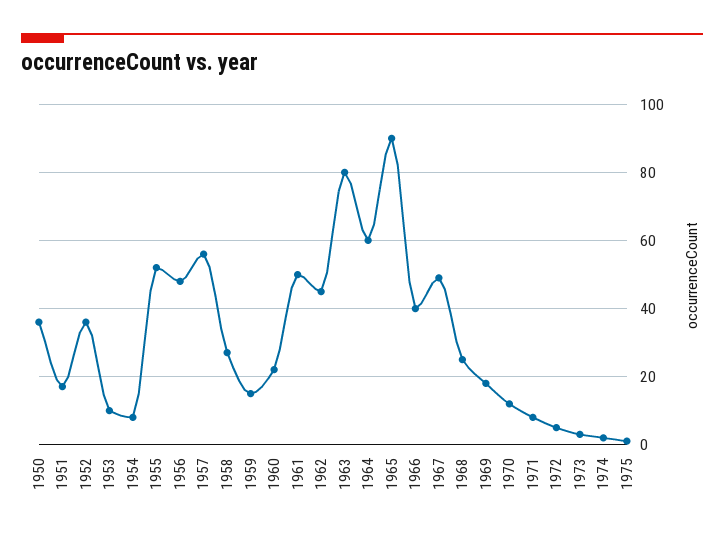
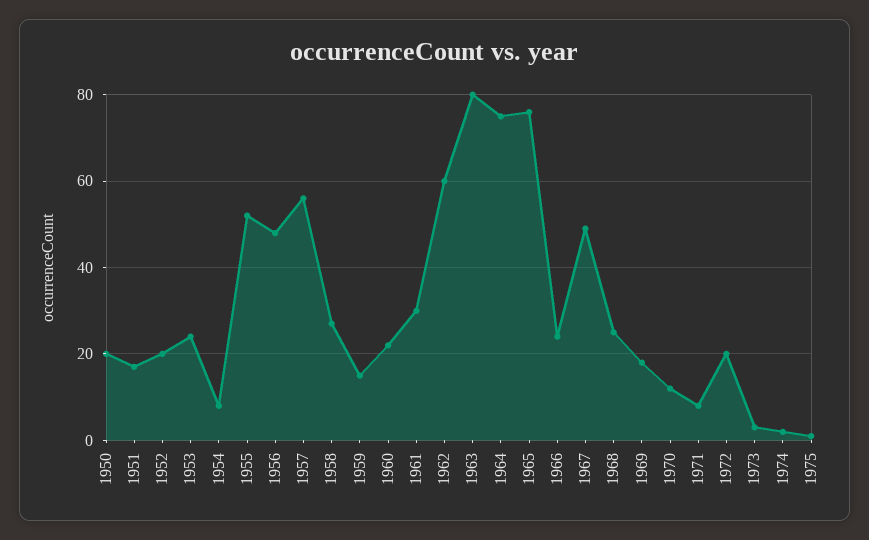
1950: 35 -> 20
1952: 35 -> 20
1953: 10 -> 25
1961: 50 -> 30
1962: 45 -> 60
1964: 60 -> 75
1965: 90 -> 75
1966: 40 -> 25
1972: 5 -> 20

